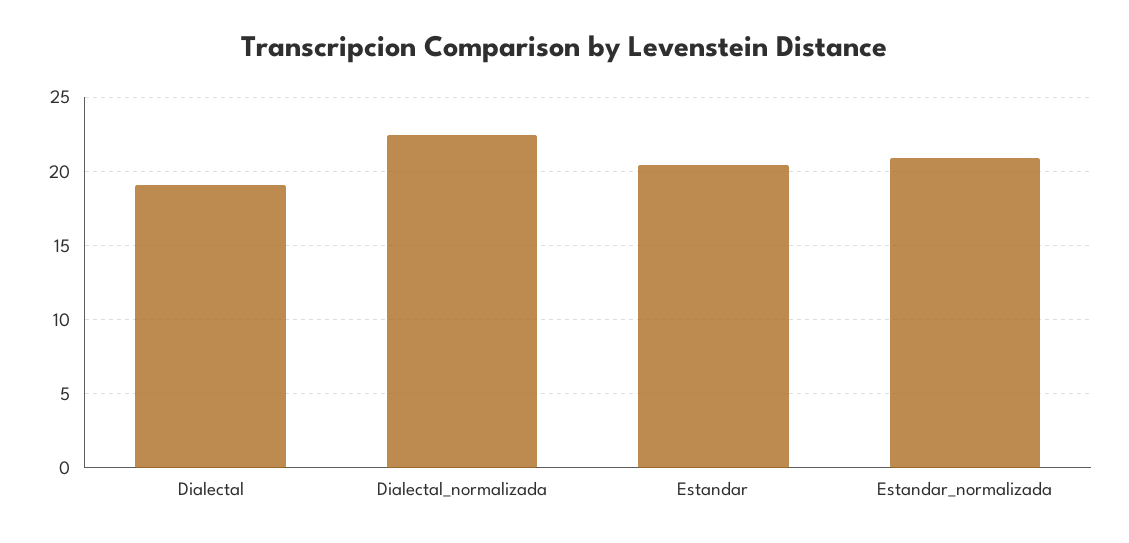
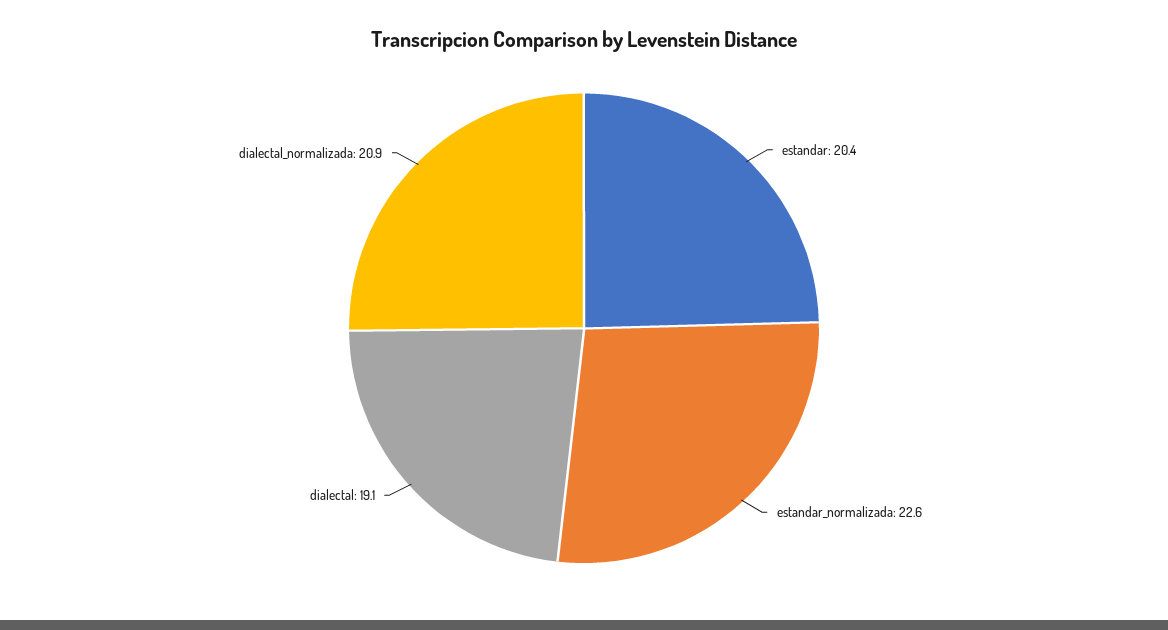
Dialectal_normalizada: 22.5 -> 20.9
Estandar_normalizada: 21 -> 22.6

